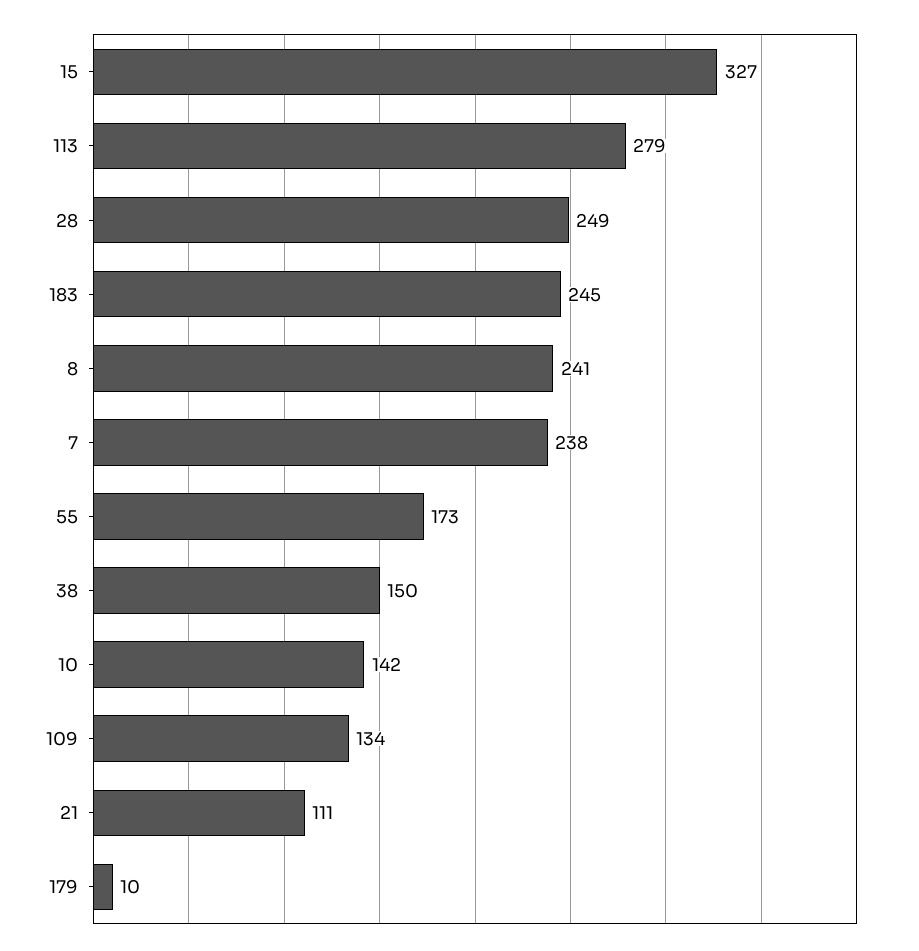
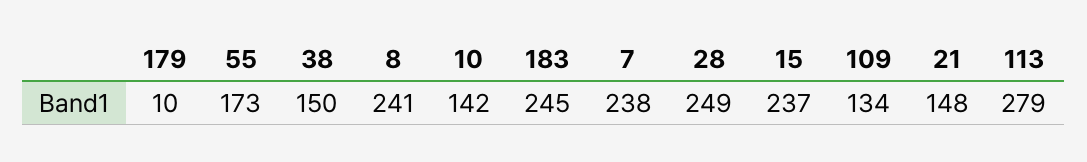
15: 327 -> 237
21: 111 -> 148

